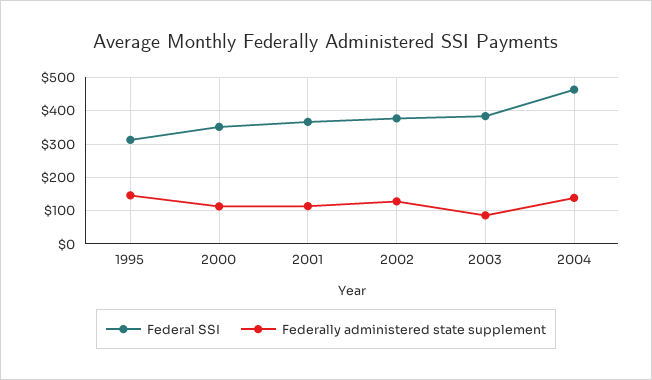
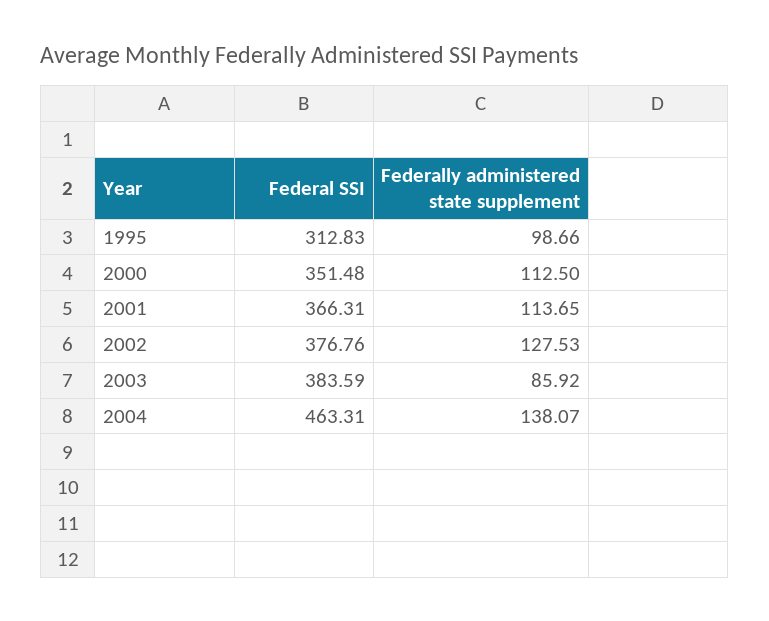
Federally administered state supplement, 1995: 140 -> 98.66

